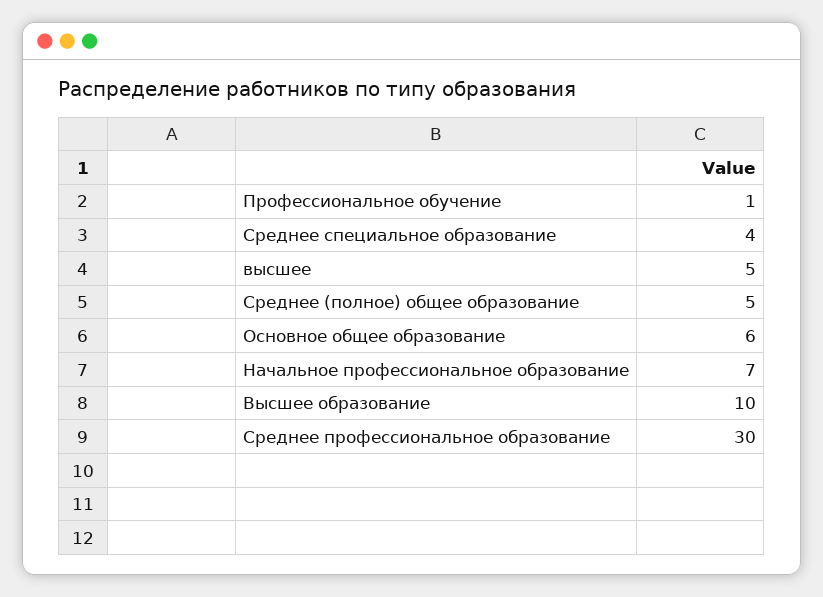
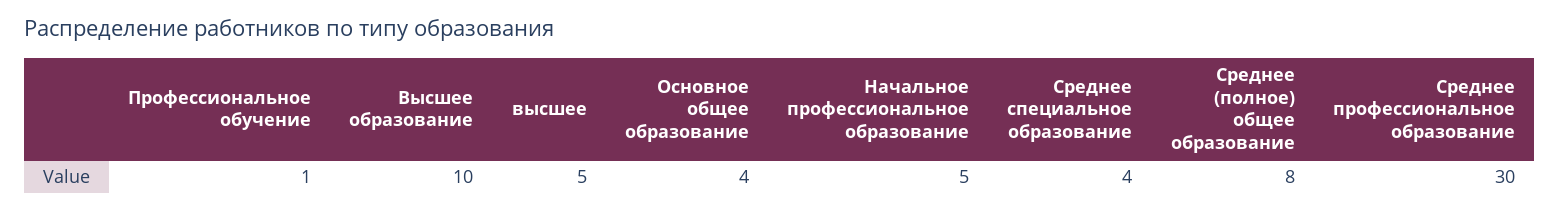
Среднее (полное) общее образование: 5 -> 8
Основное общее образование: 6 -> 4
Начальное профессиональное образование: 7 -> 5

